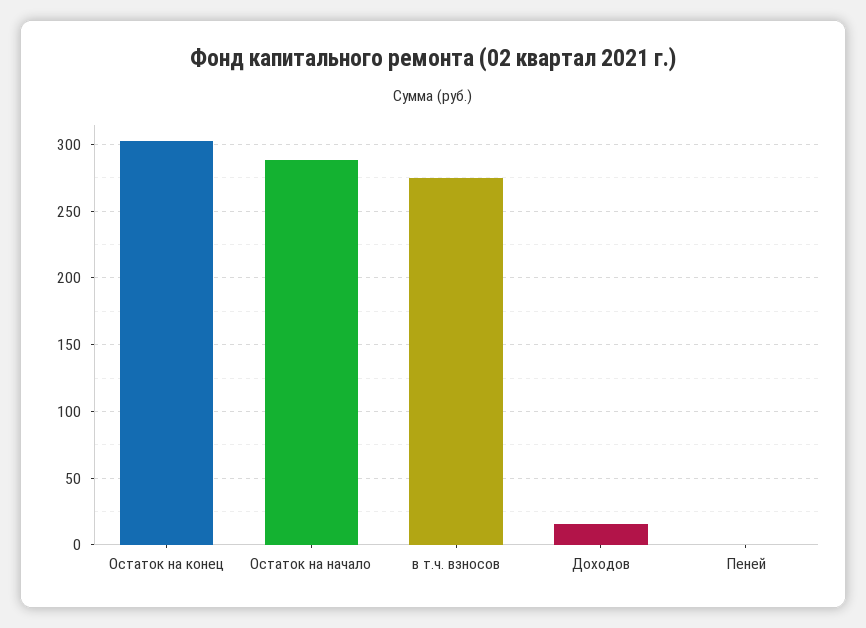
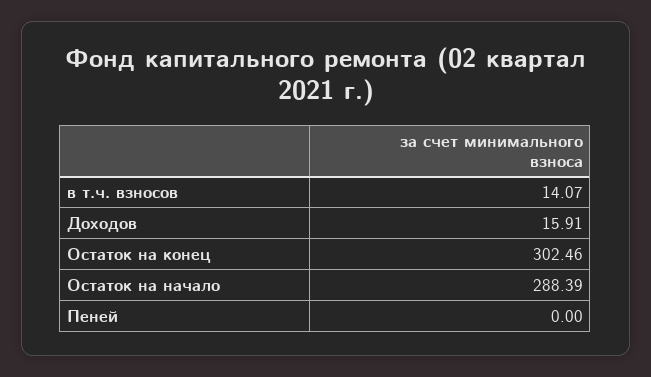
в т.ч. взносов: 275 -> 14.07

